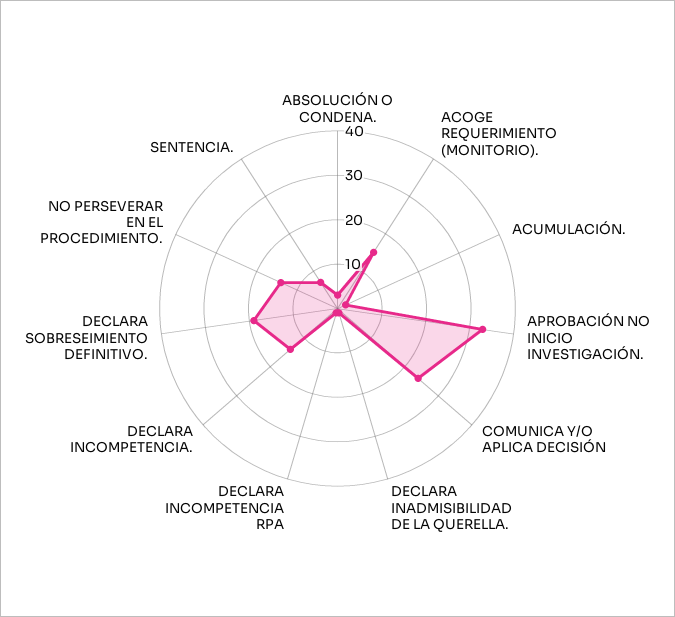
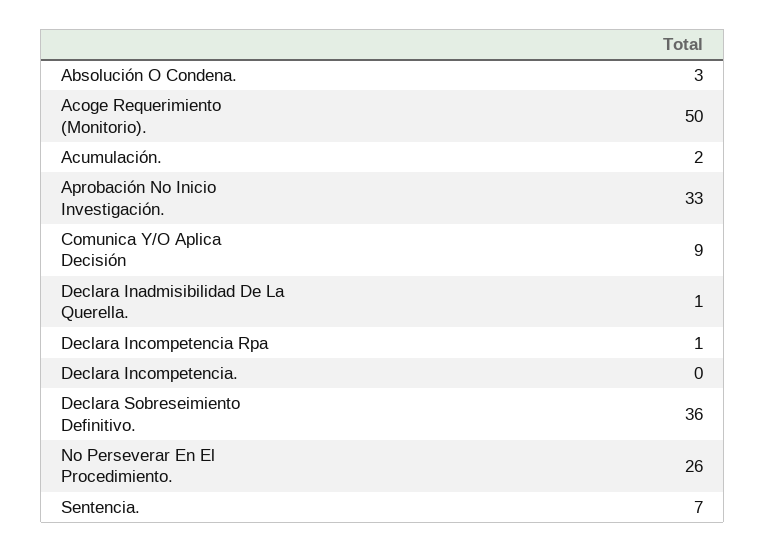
ACOGE REQUERIMIENTO (MONITORIO).: 15 -> 50
COMUNICA Y/O APLICA DECISIÓN: 25 -> 9
DECLARA INCOMPETENCIA.: 15 -> 0
DECLARA SOBRESEIMIENTO DEFINITIVO.: 20 -> 36
NO PERSEVERAR EN EL PROCEDIMIENTO.: 15 -> 26

